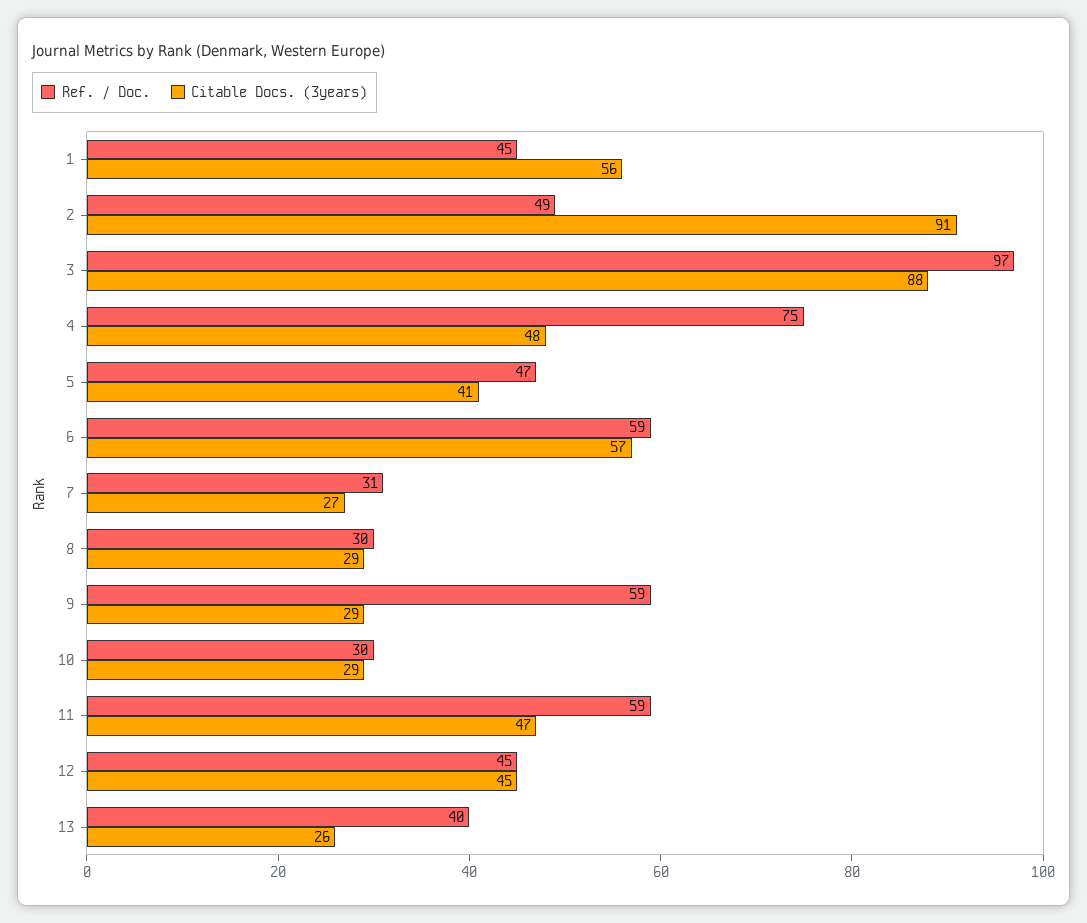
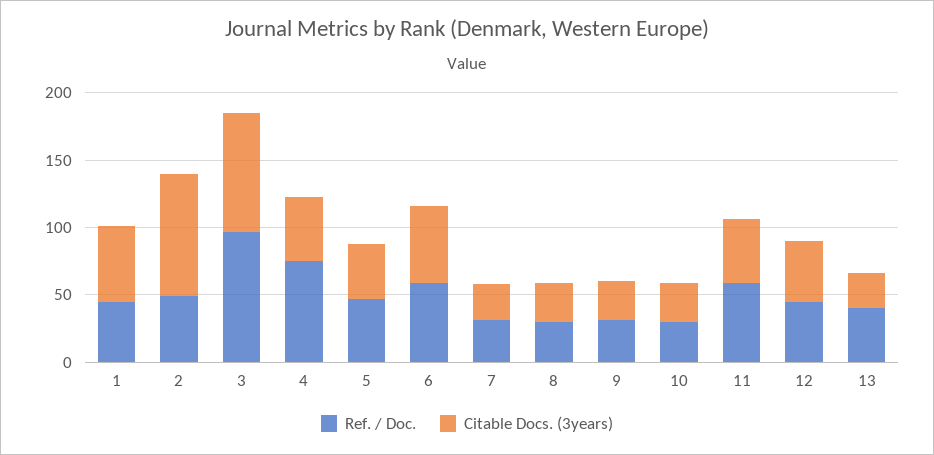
Ref. / Doc., 9: 59 -> 30

